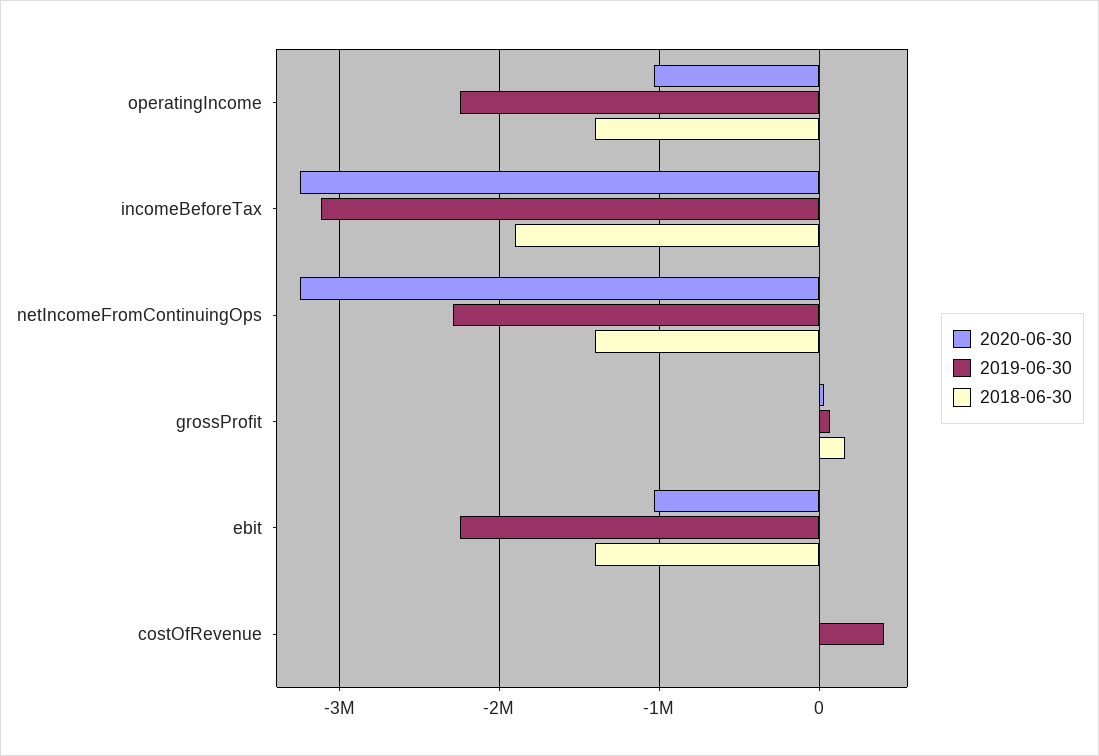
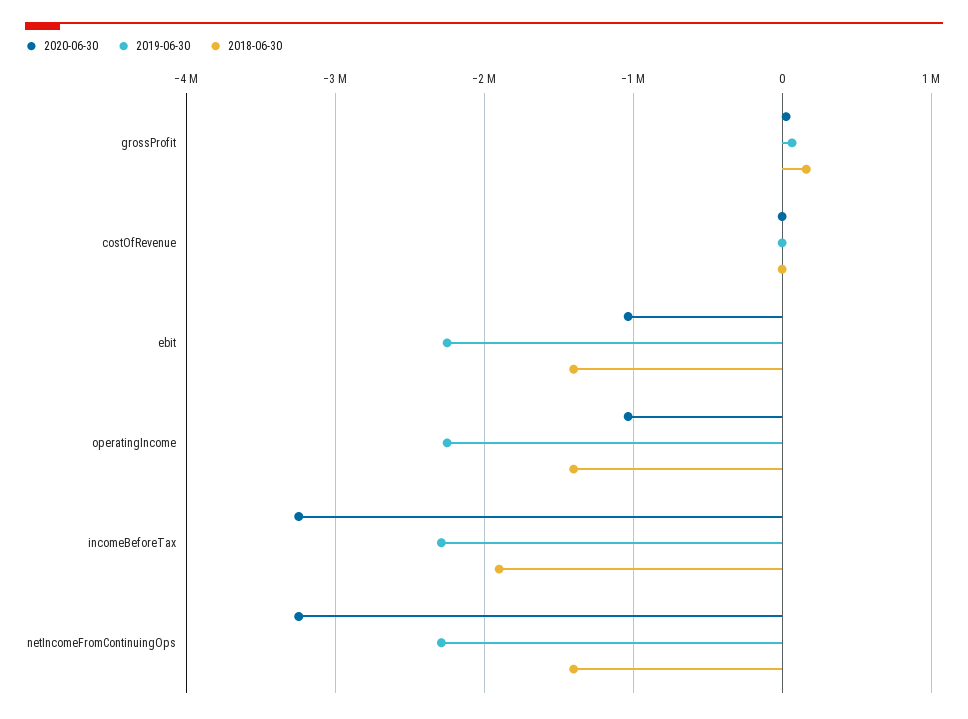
2019-06-30, incomeBeforeTax: -3100000 -> -2300000
2019-06-30, costOfRevenue: 400000 -> 0

